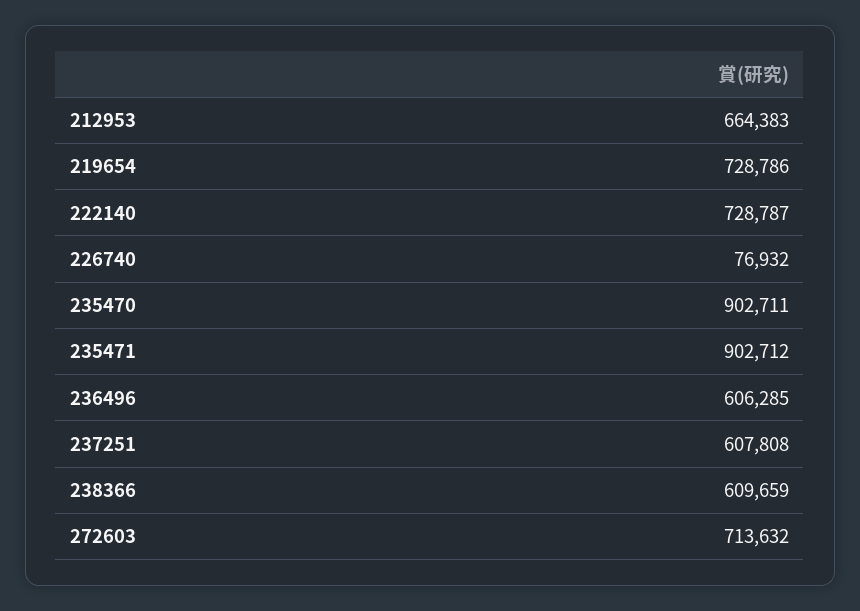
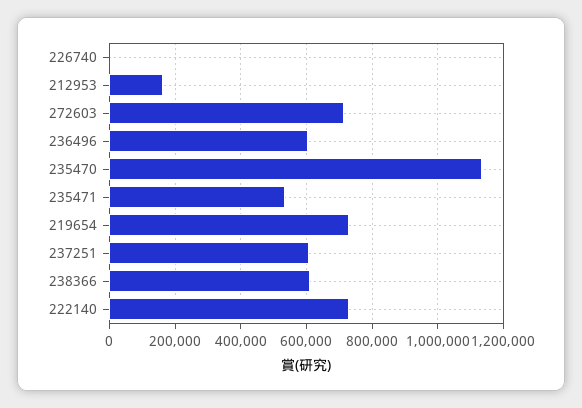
212953: 664383 -> 160000
226740: 76932 -> 0
235470: 902711 -> 1140000
235471: 902712 -> 540000

